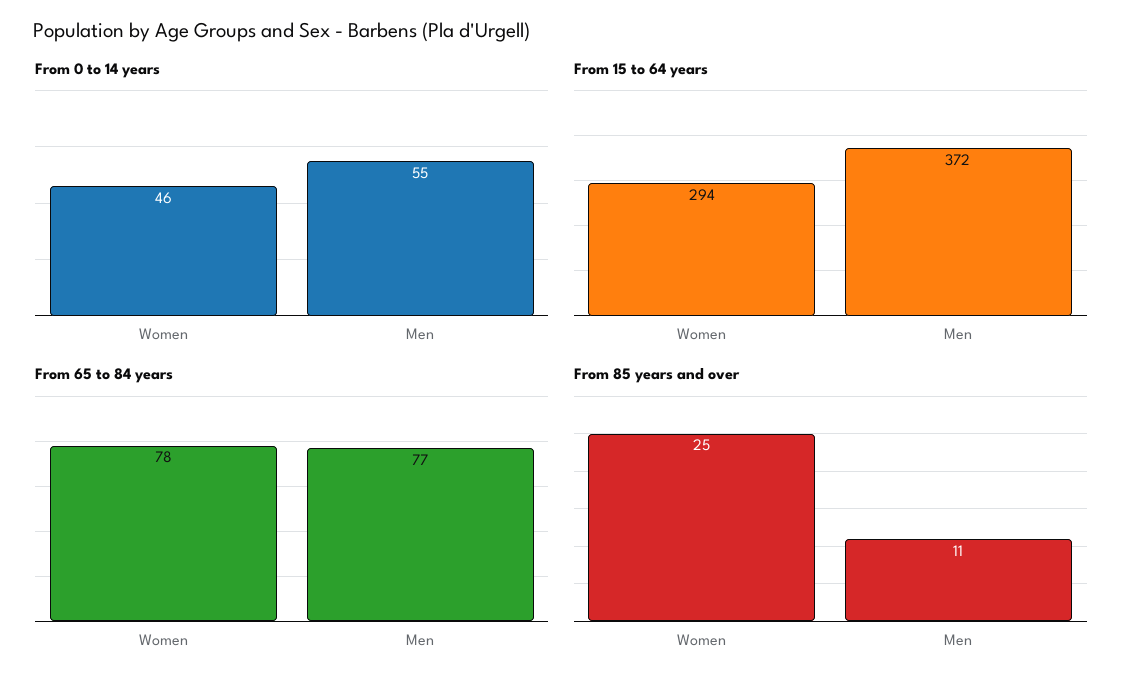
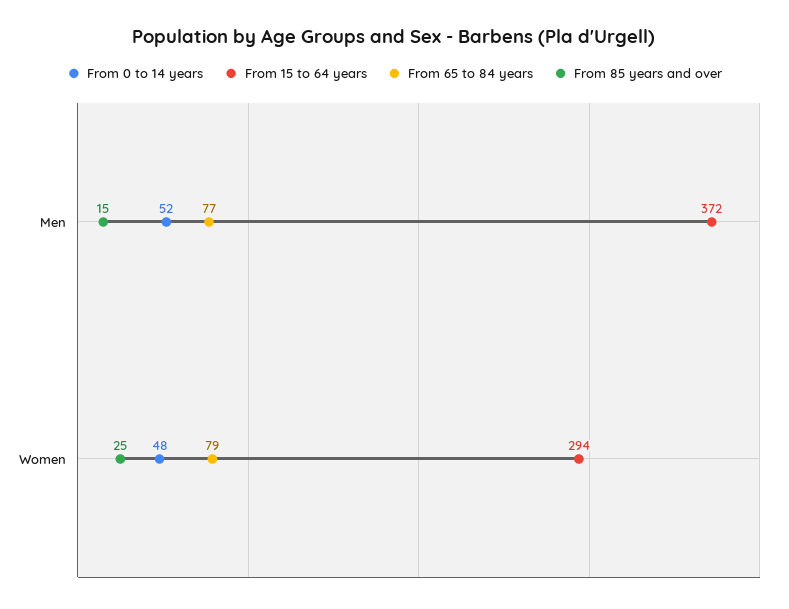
From 0 to 14 years, Women: 46 -> 48
From 0 to 14 years, Men: 55 -> 52
From 65 to 84 years, Women: 78 -> 79
From 85 years and over, Men: 11 -> 15

